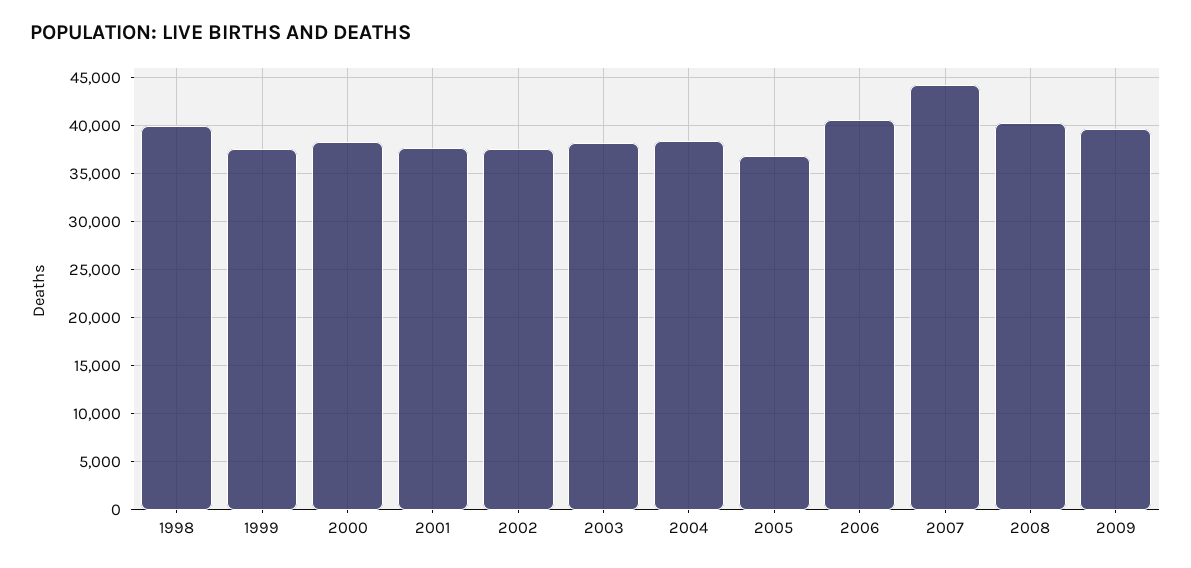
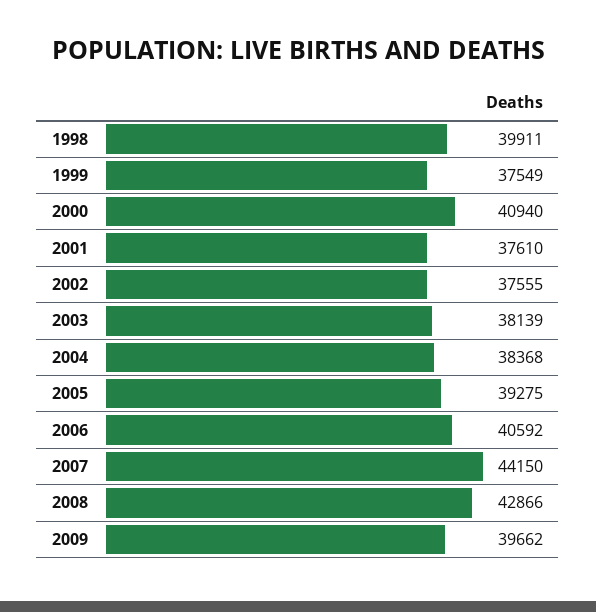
2000: 38000 -> 40940
2005: 37000 -> 39275
2008: 40000 -> 42866

